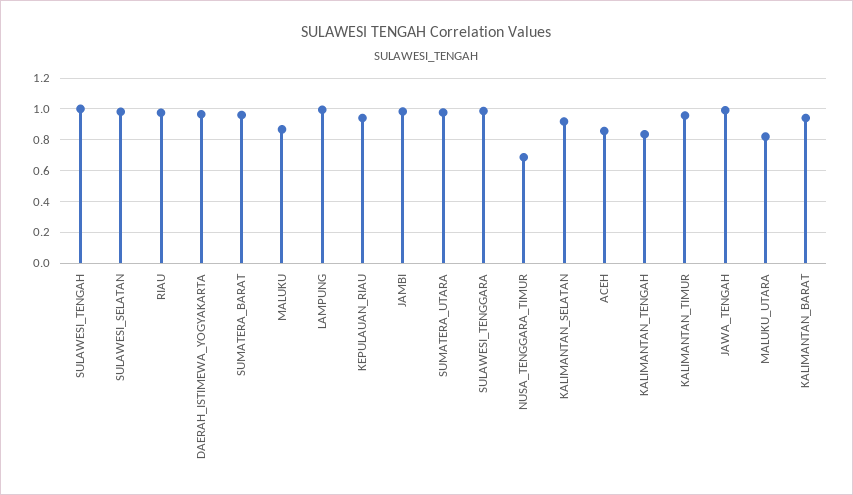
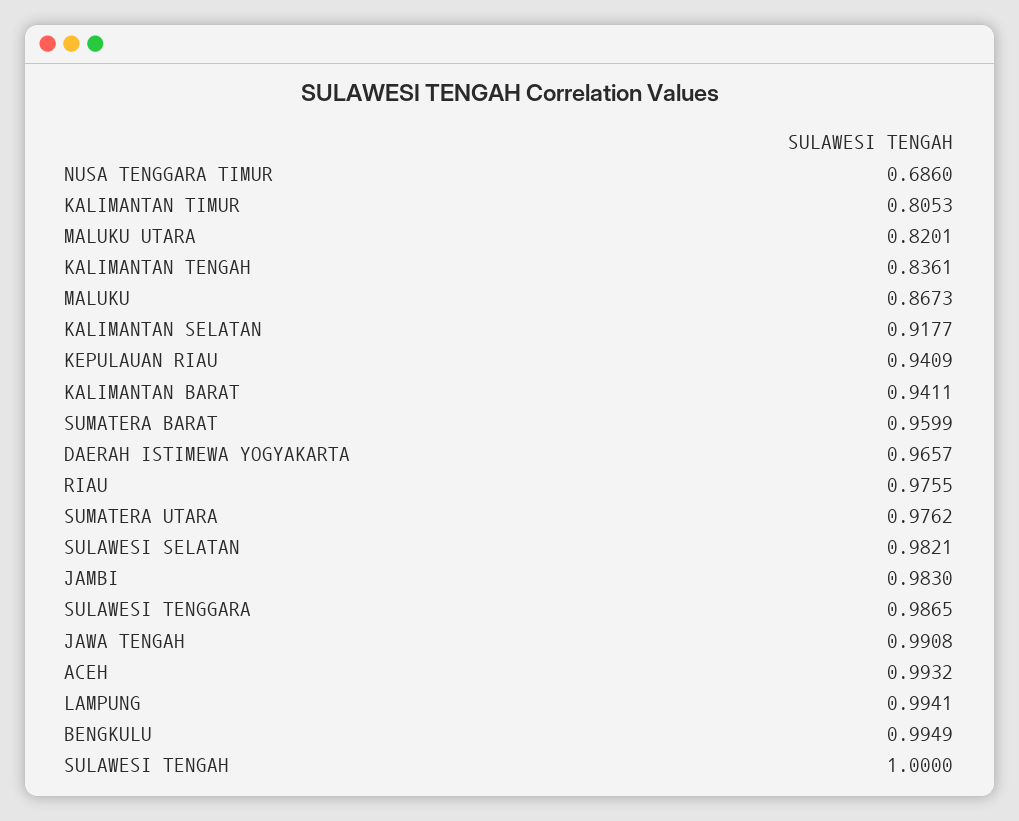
ACEH: 0.85 -> 0.9932
KALIMANTAN_TIMUR: 0.95 -> 0.8053
BENGKULU: none -> 0.9949

